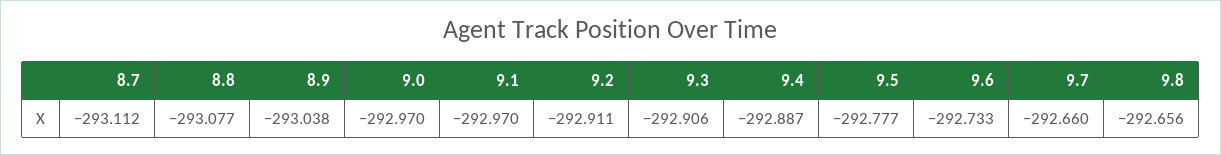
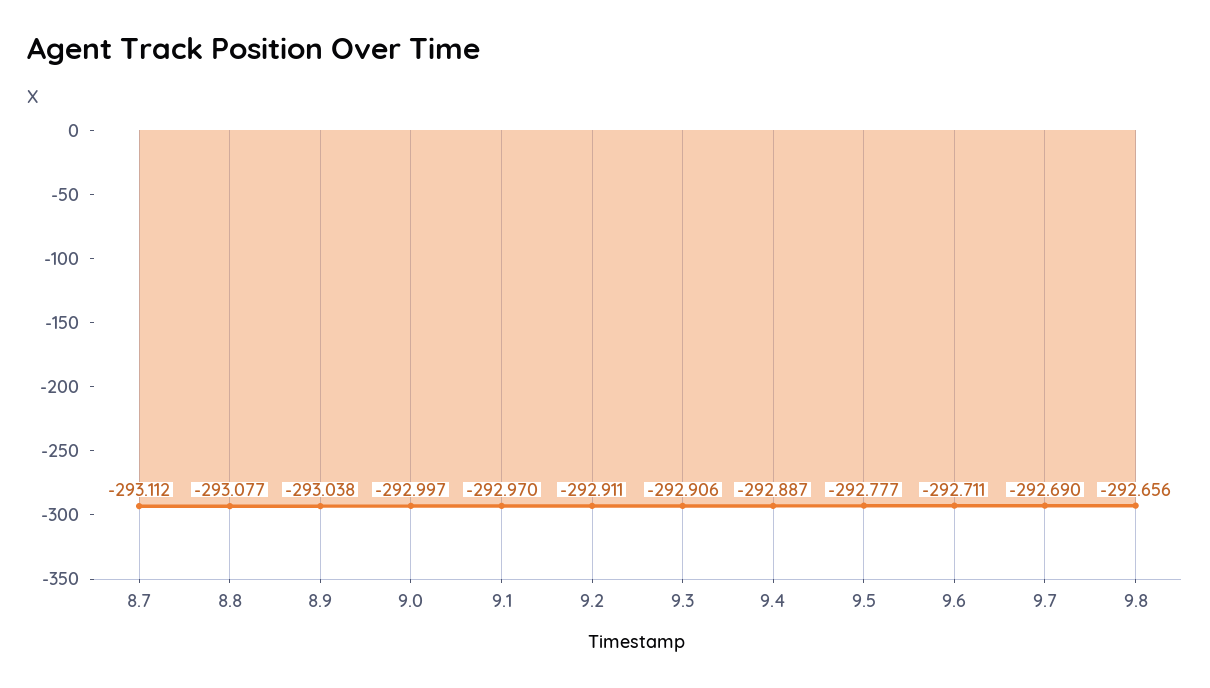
9.0: -292.97 -> -292.997
9.6: -292.733 -> -292.711
9.7: -292.66 -> -292.69

